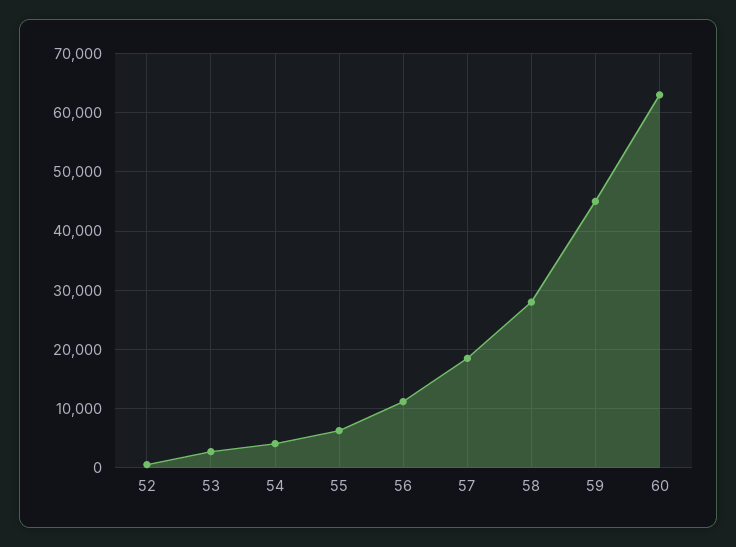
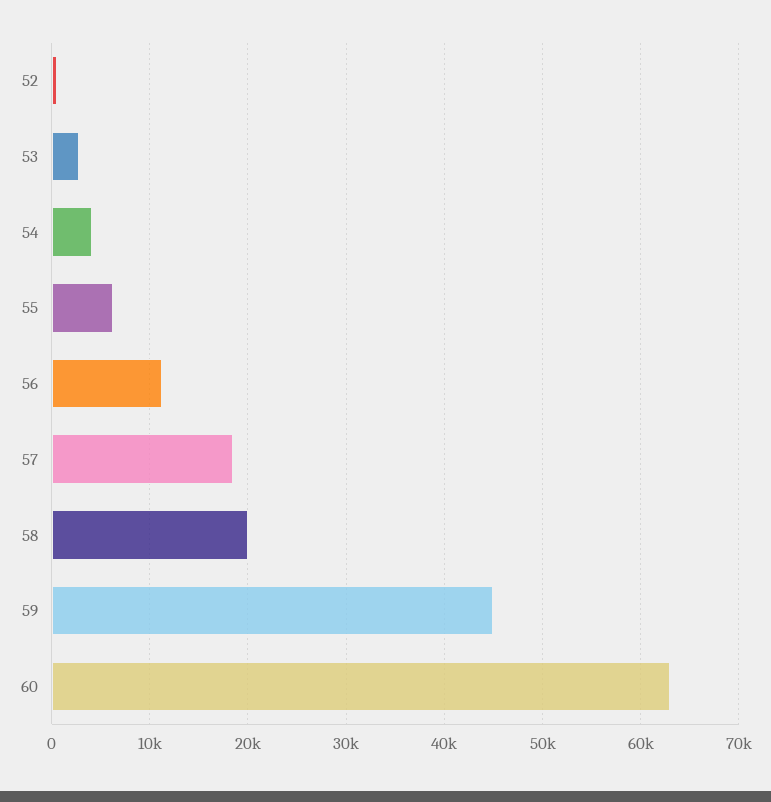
58: 28000 -> 20000

